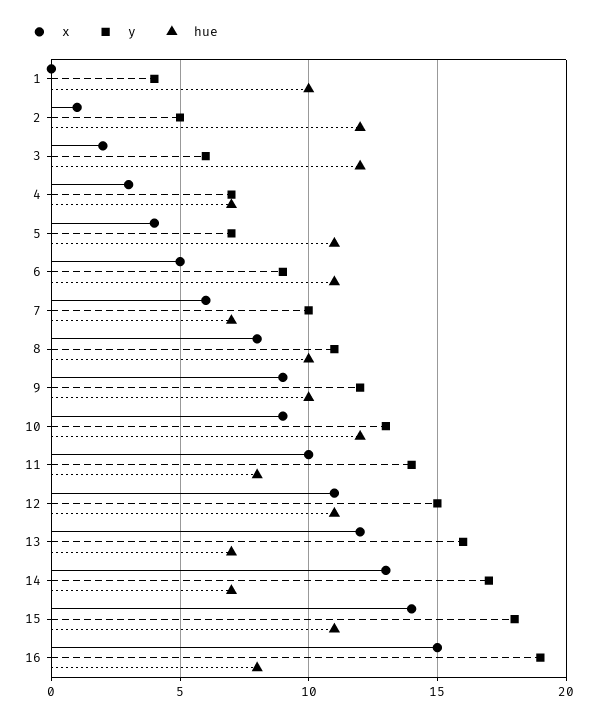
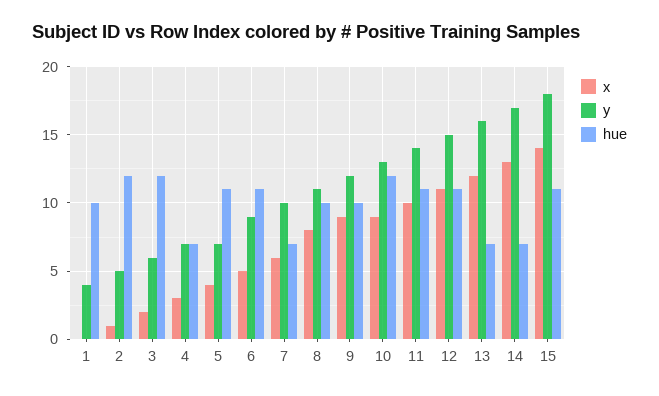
hue, 11: 8 -> 11
x, 16: 15 -> none
y, 16: 19 -> none
hue, 16: 8 -> none

